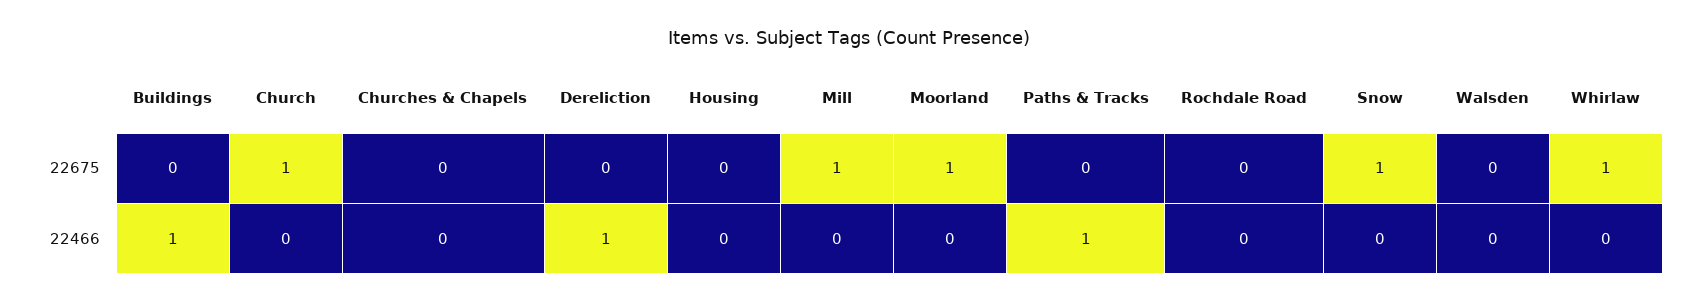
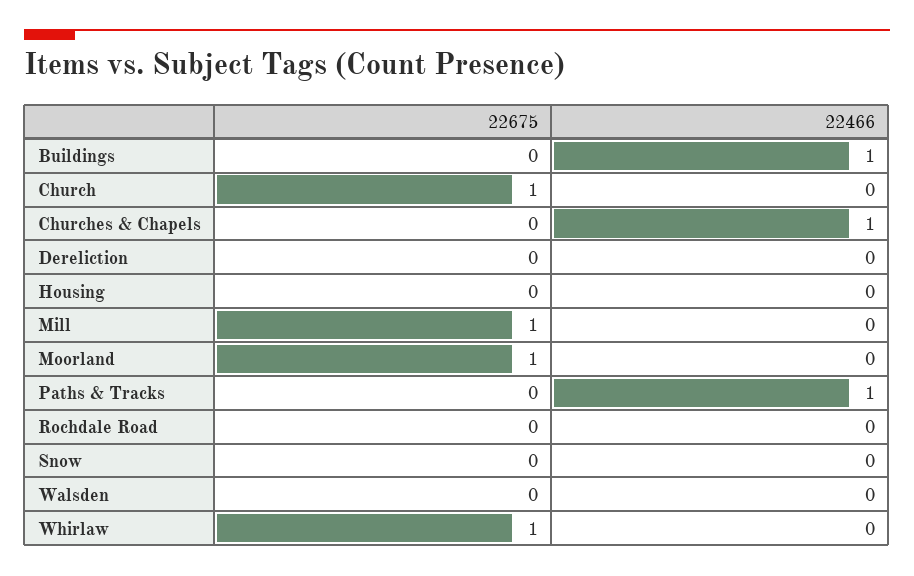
Snow, 22675: 1 -> 0
Churches & Chapels, 22466: 0 -> 1
Dereliction, 22466: 1 -> 0

